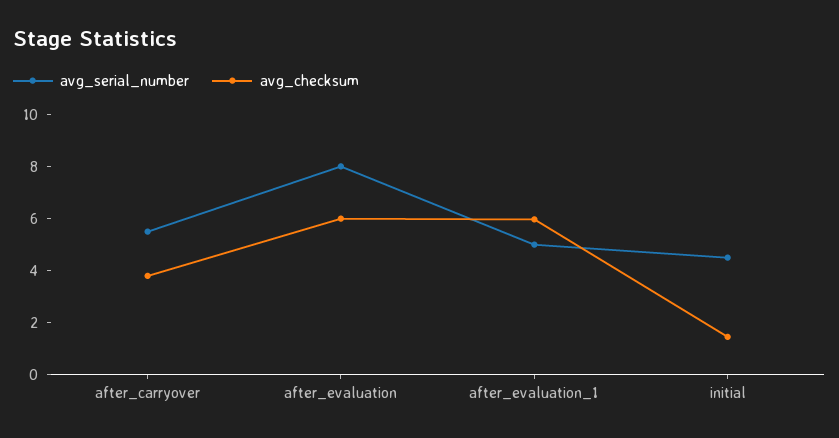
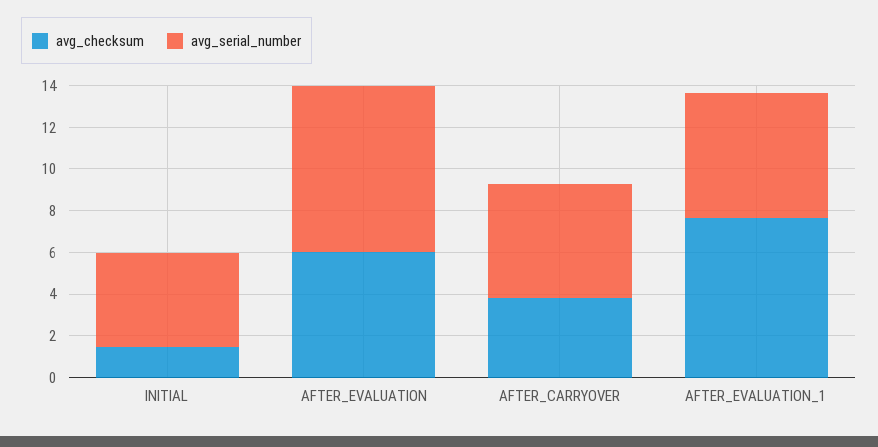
avg_serial_number, after_evaluation_1: 5 -> 6
avg_checksum, after_evaluation_1: 6 -> 7.5

